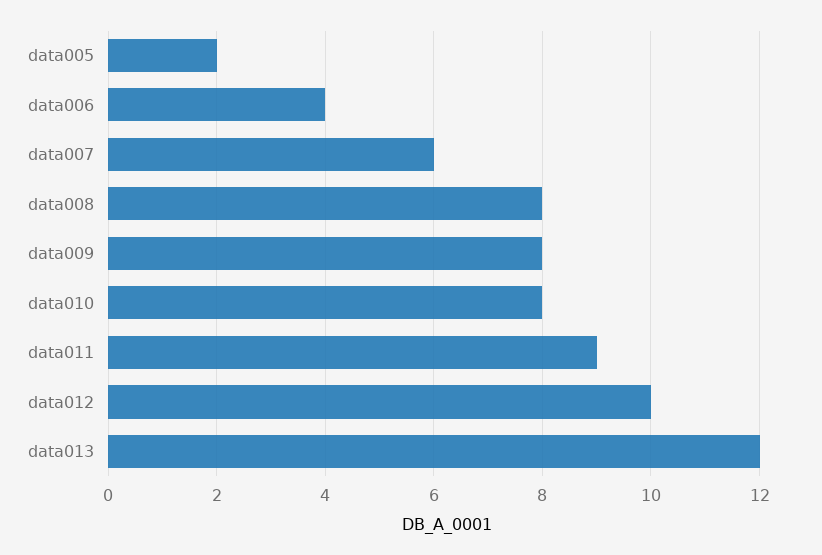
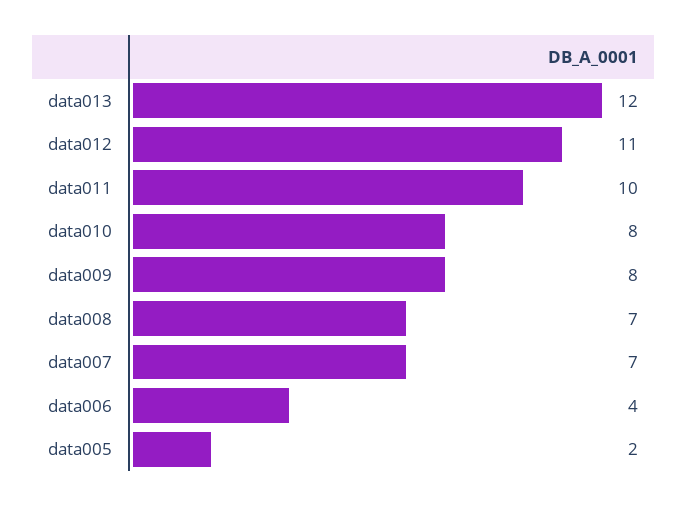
data007: 6 -> 7
data008: 8 -> 7
data011: 9 -> 10
data012: 10 -> 11

